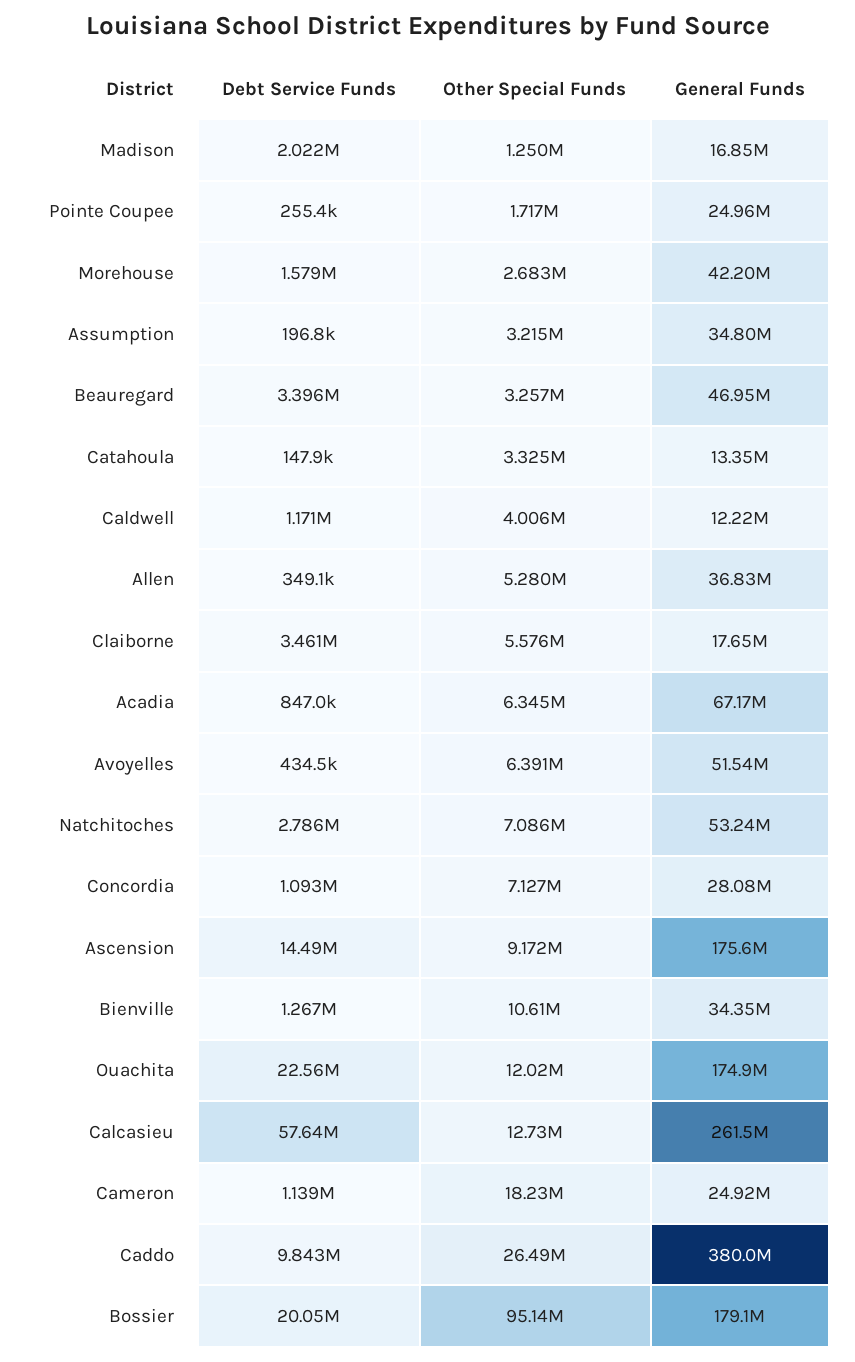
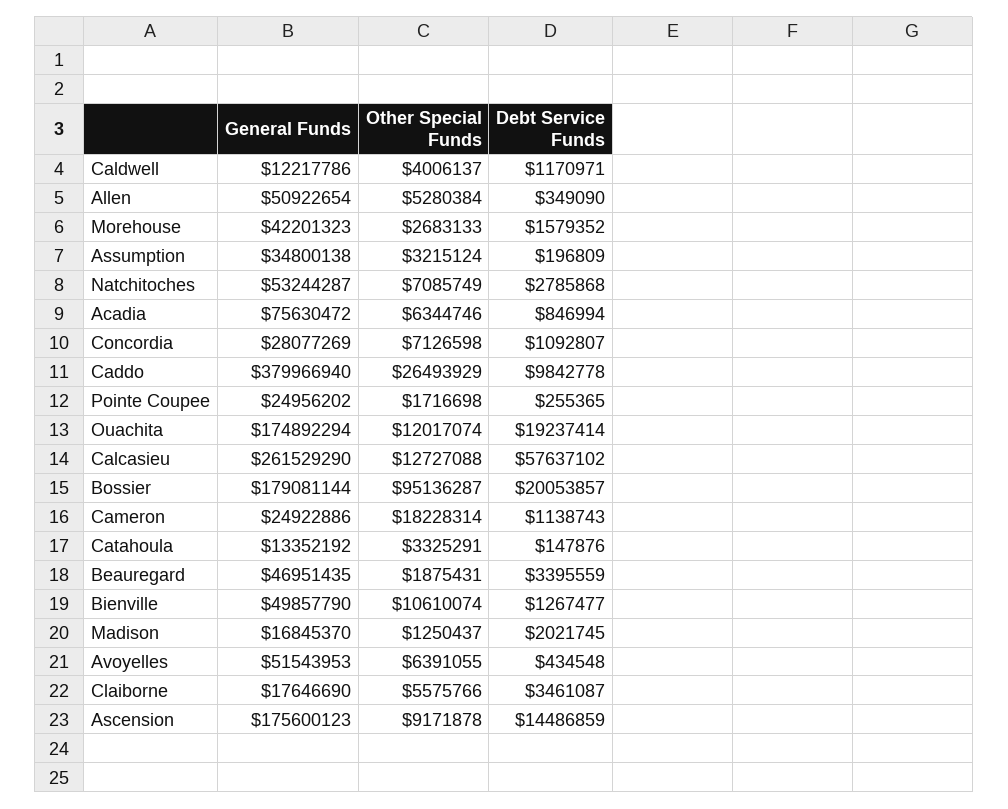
Other Special Funds, Beauregard: 3257000 -> 1875431
General Funds, Allen: 36830000 -> 50922654
General Funds, Acadia: 67170000 -> 75630472
General Funds, Bienville: 34350000 -> 49857790
Debt Service Funds, Ouachita: 22560000 -> 19237414

